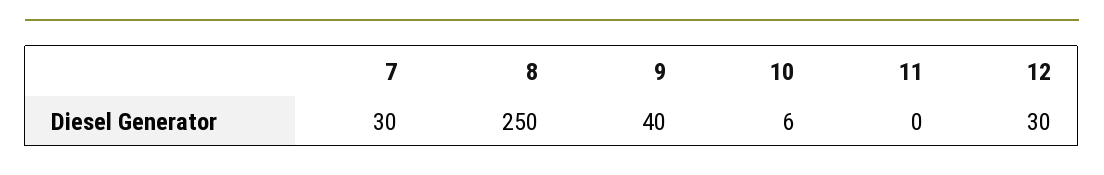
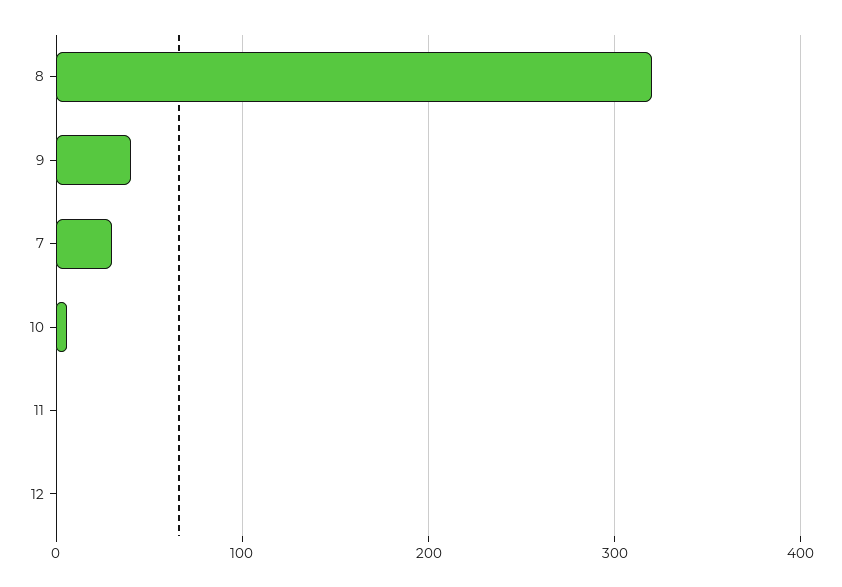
8: 250 -> 320
12: 30 -> 0

